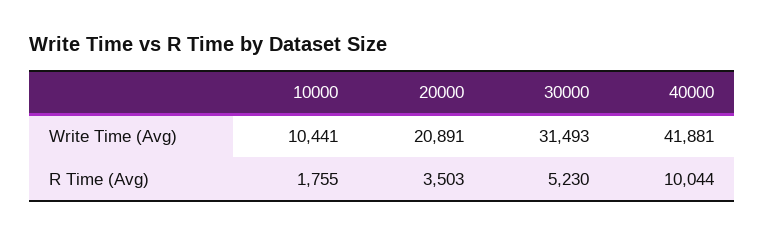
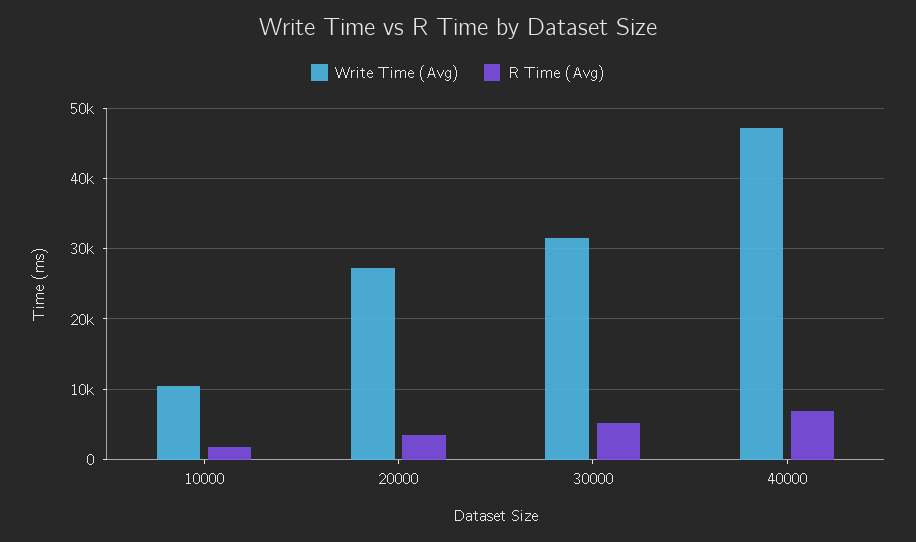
Write Time (Avg), 20000: 20891 -> 27000
Write Time (Avg), 40000: 41881 -> 47000
R Time (Avg), 40000: 10044 -> 7000

